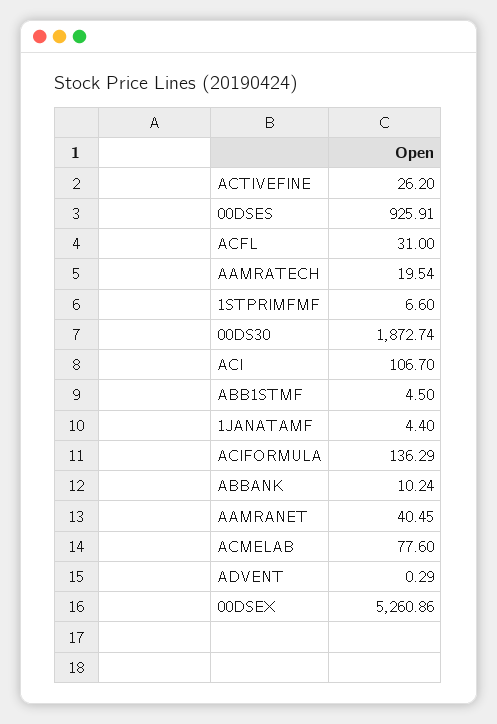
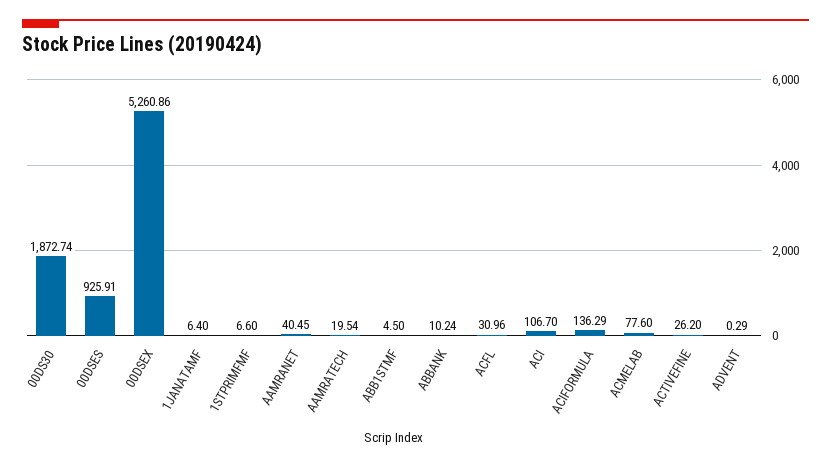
ACFL: 31 -> 30.96
1JANATAMF: 4.4 -> 6.4

